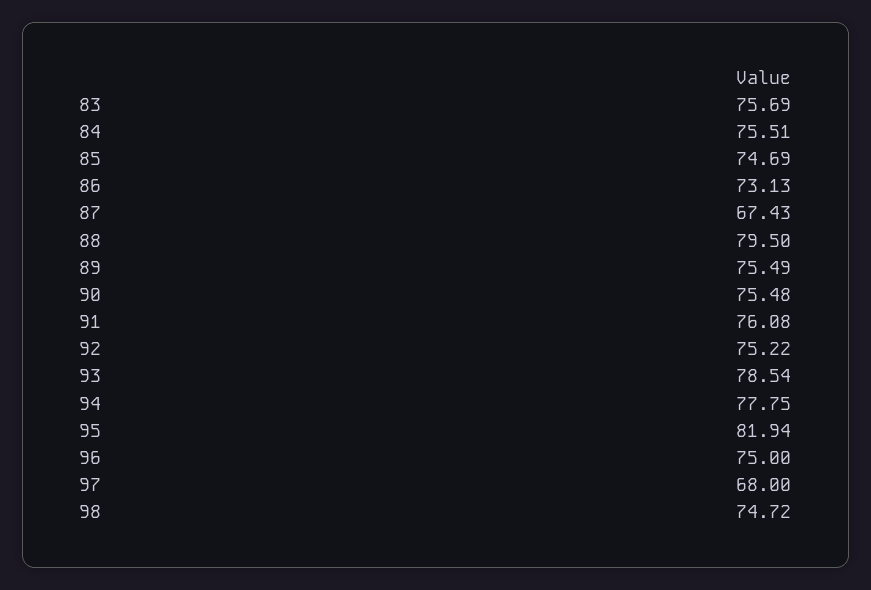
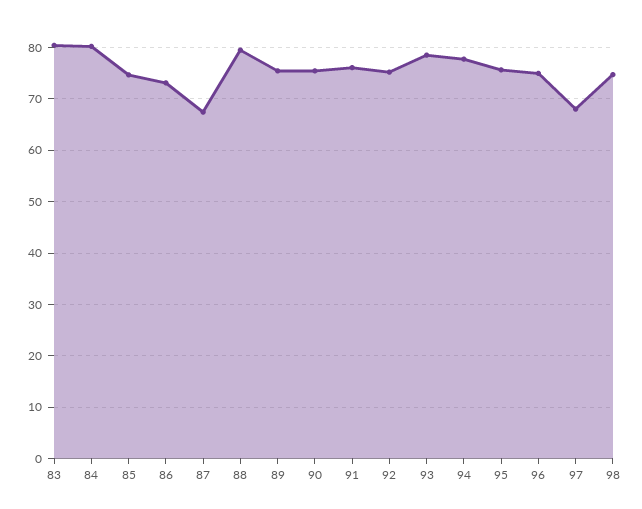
83: 75.69 -> 80
84: 75.51 -> 80
95: 81.94 -> 76

